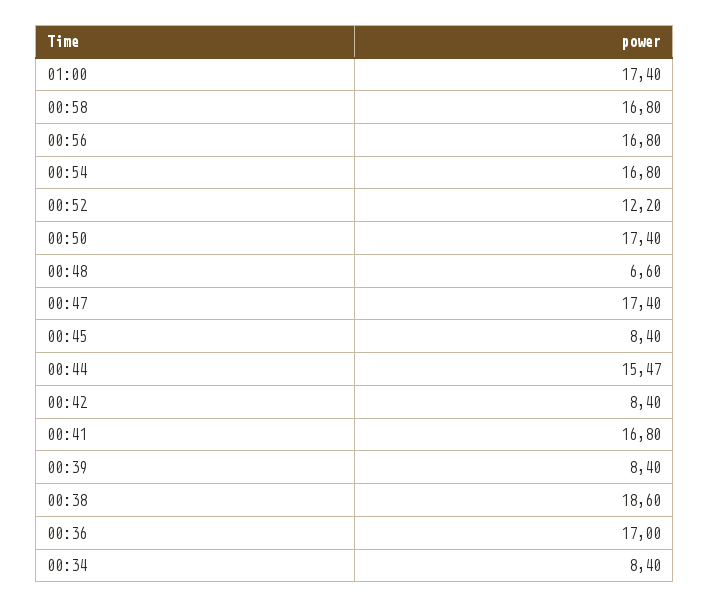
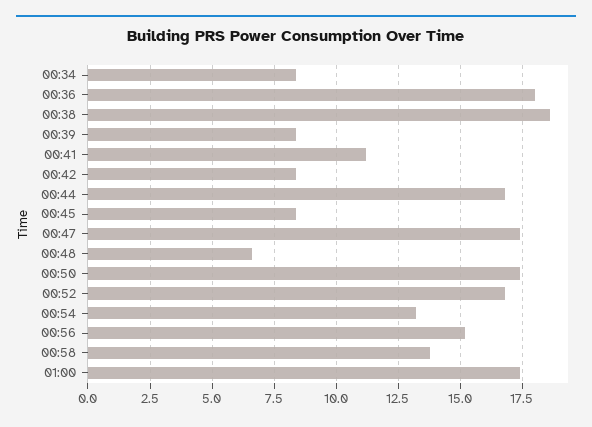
00:58: 16.8 -> 13.75
00:56: 16.8 -> 15.25
00:54: 16.8 -> 13.25
00:52: 12.2 -> 16.75
00:44: 15.47 -> 16.75
00:41: 16.8 -> 11.25
00:36: 17 -> 18

